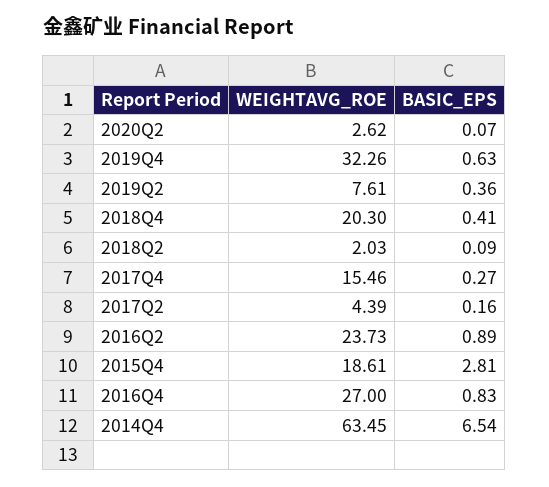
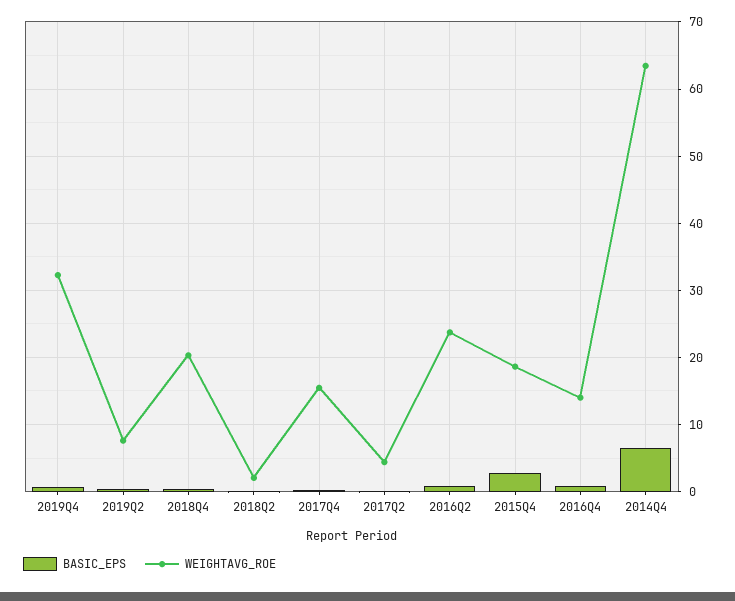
WEIGHTAVG_ROE, 2020Q2: 2.62 -> none
BASIC_EPS, 2020Q2: 0.07 -> none
WEIGHTAVG_ROE, 2016Q4: 27 -> 14

